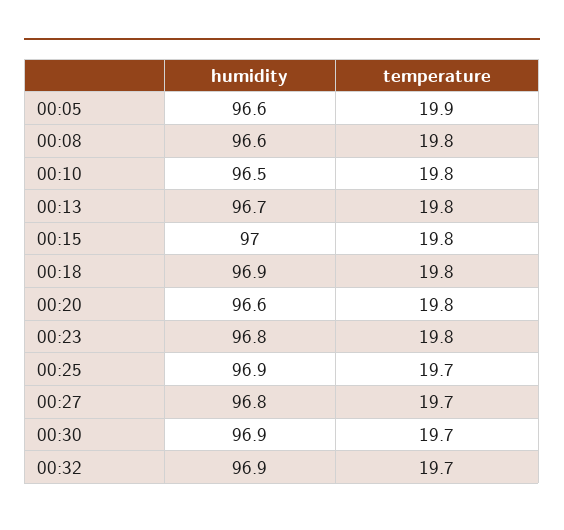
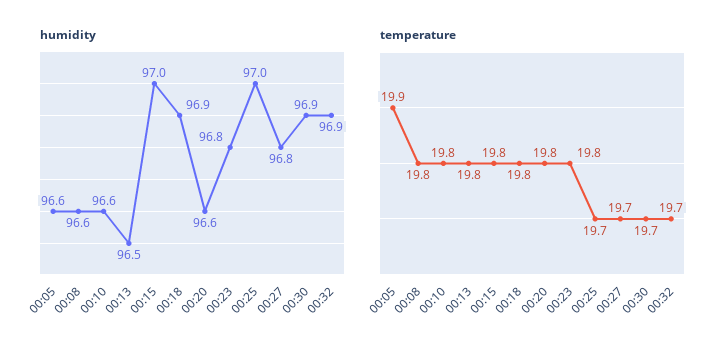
humidity, 00:10: 96.5 -> 96.6
humidity, 00:13: 96.7 -> 96.5
humidity, 00:25: 96.9 -> 97

